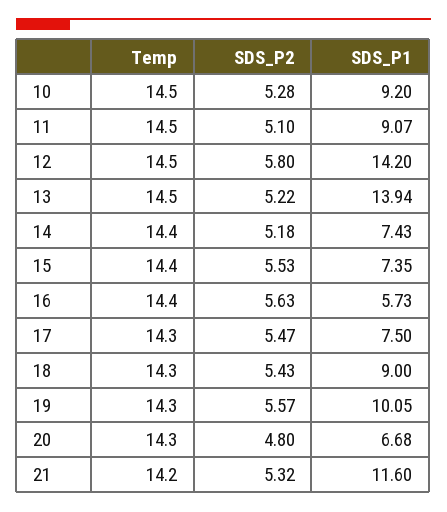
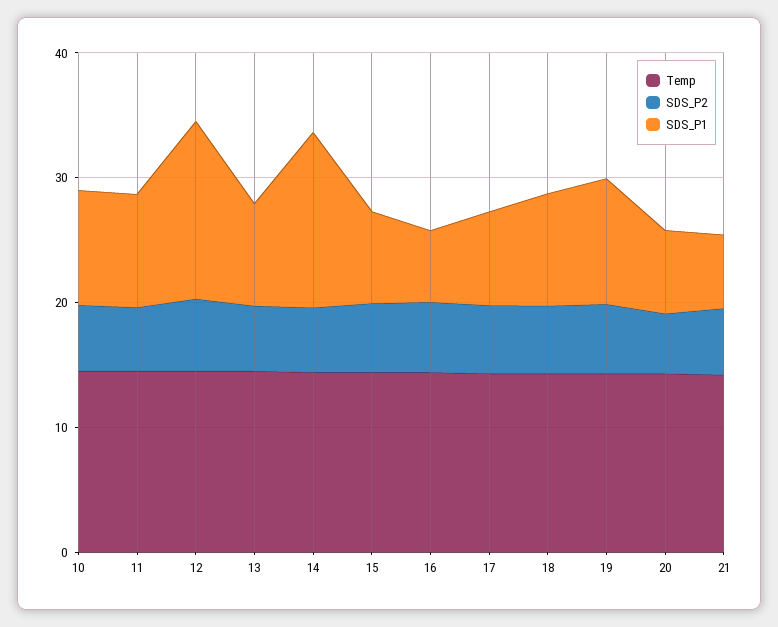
SDS_P1, 13: 13.94 -> 8
SDS_P1, 14: 7.43 -> 14
SDS_P1, 21: 11.6 -> 6

